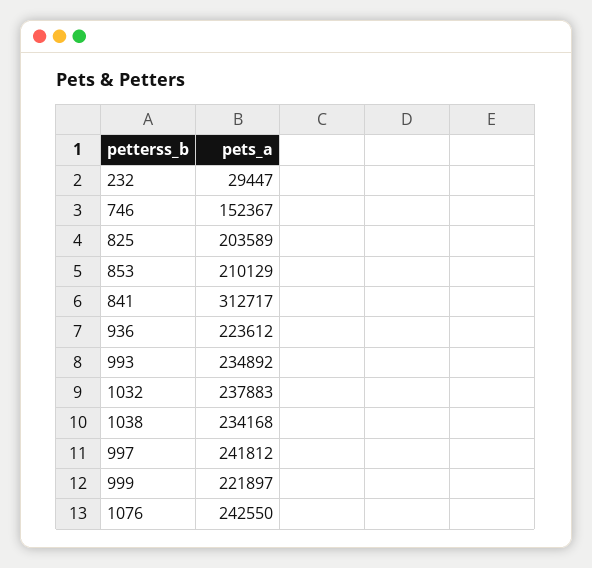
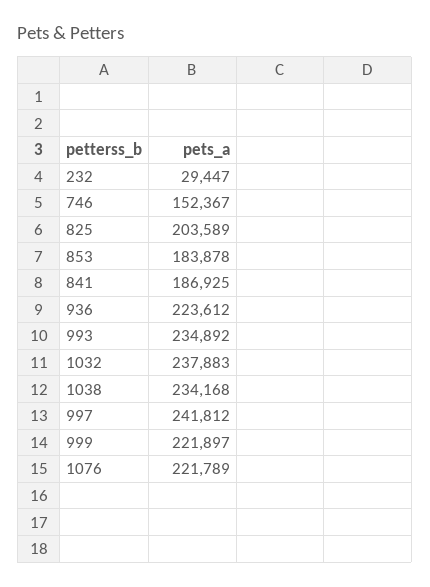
853: 210129 -> 183878
841: 312717 -> 186925
1076: 242550 -> 221789

